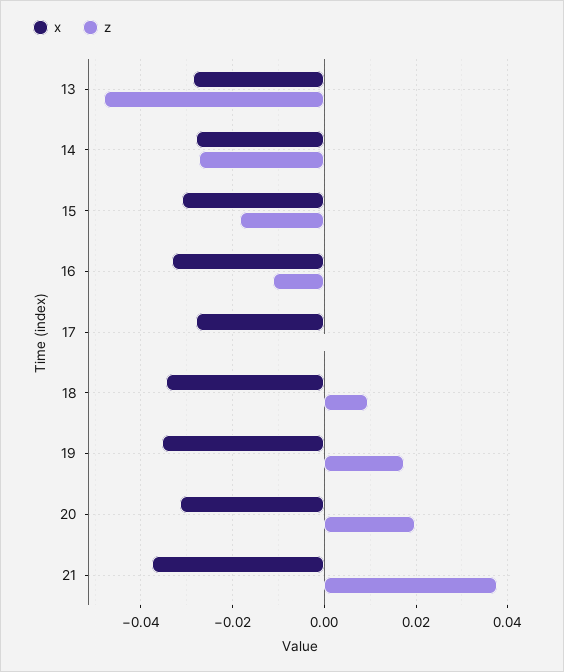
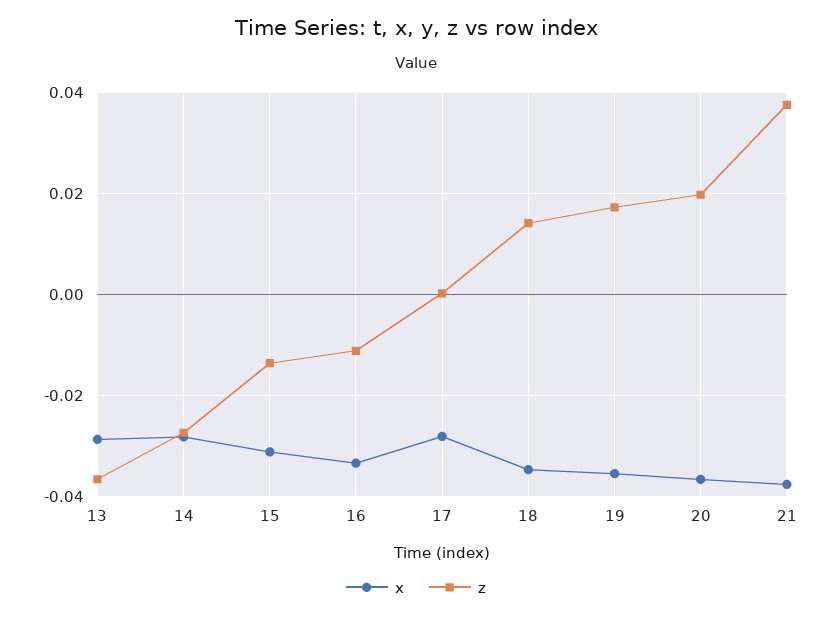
z, 13: -0.048 -> -0.036
z, 15: -0.018 -> -0.014
z, 18: 0.01 -> 0.014
x, 20: -0.032 -> -0.036

